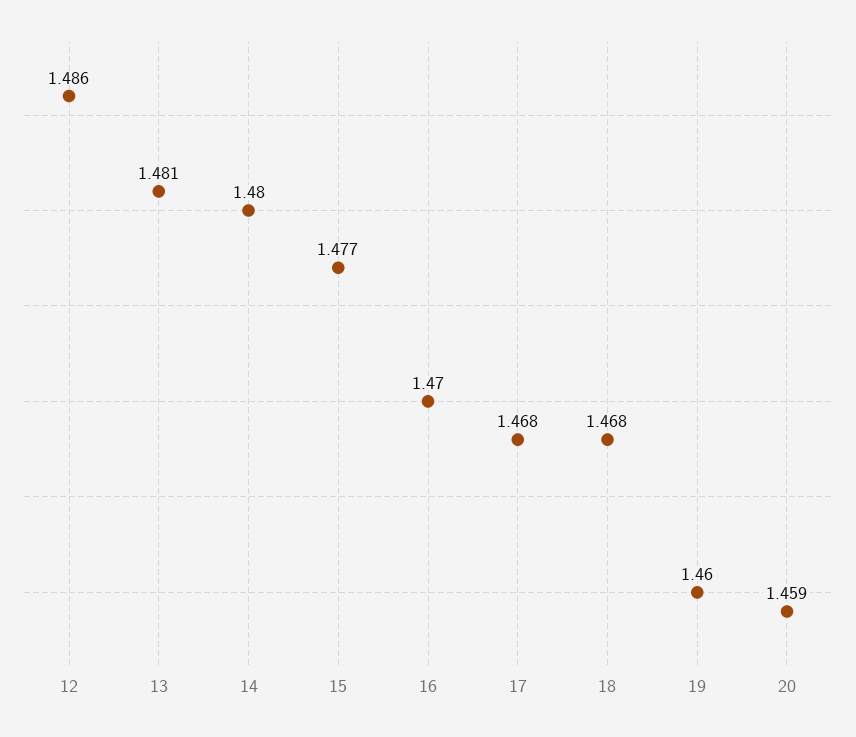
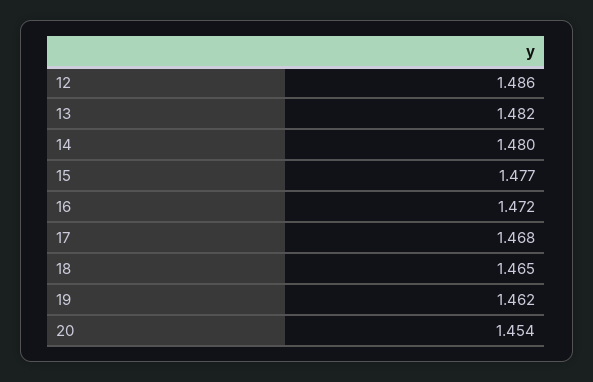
13: 1.481 -> 1.482
16: 1.47 -> 1.472
18: 1.468 -> 1.465
19: 1.46 -> 1.462
20: 1.459 -> 1.454

